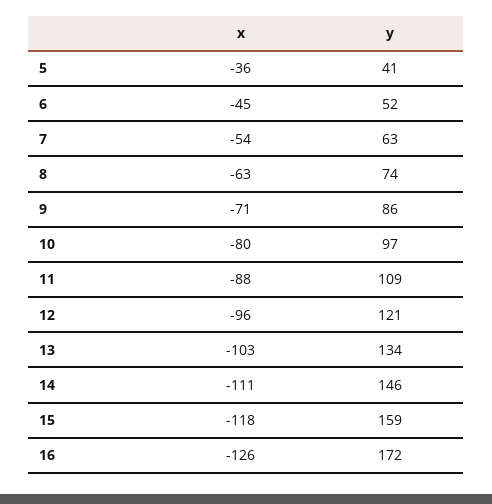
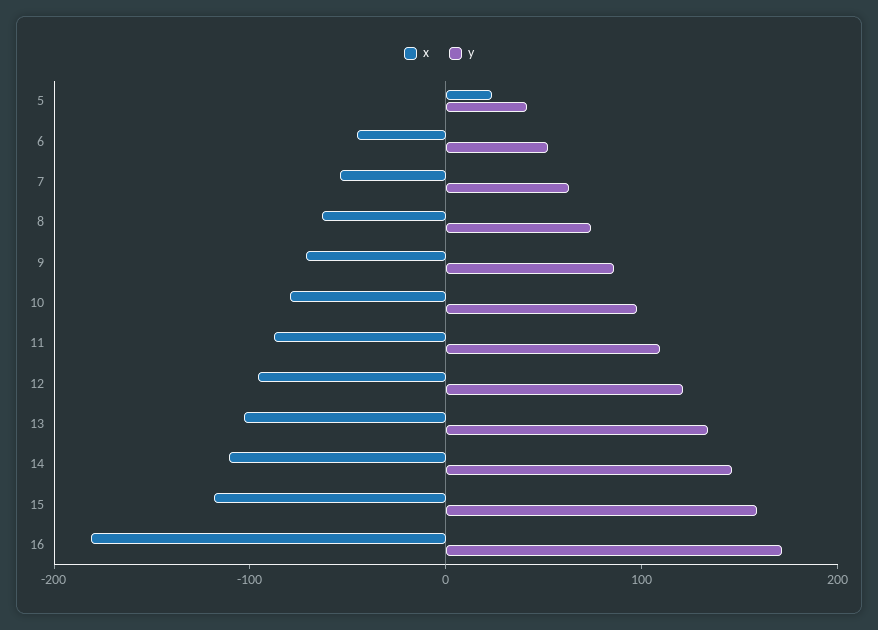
x, 5: -36 -> 20
x, 16: -126 -> -180

